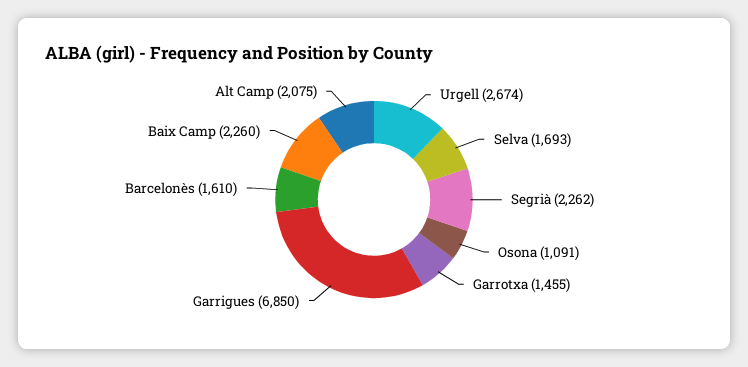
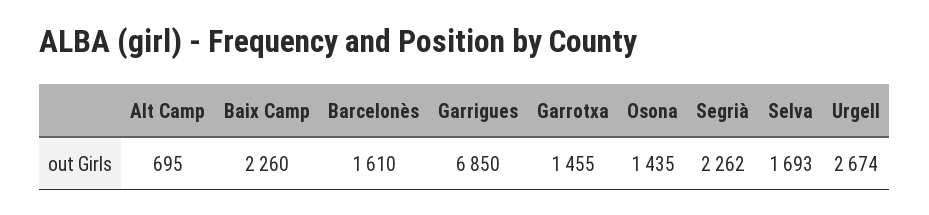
Osona: 1091 -> 1435
Alt Camp: 2075 -> 695

